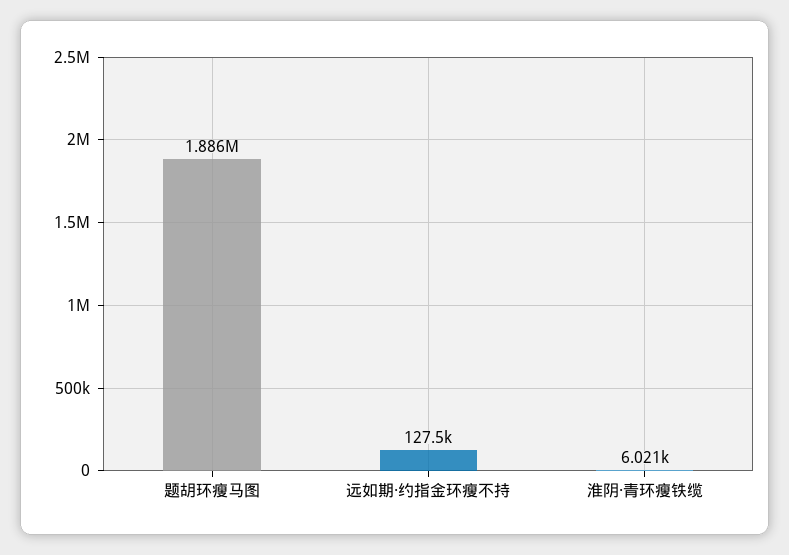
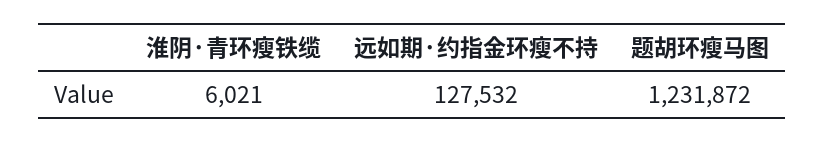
题胡环瘦马图: 1886000 -> 1231872

